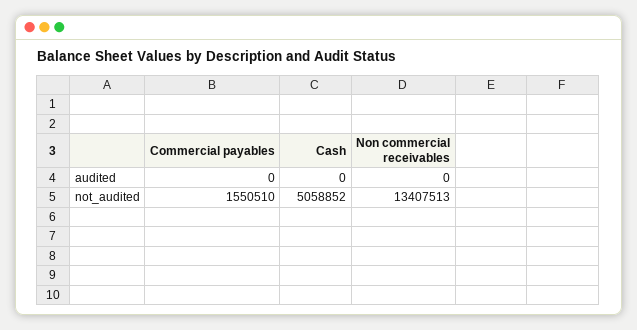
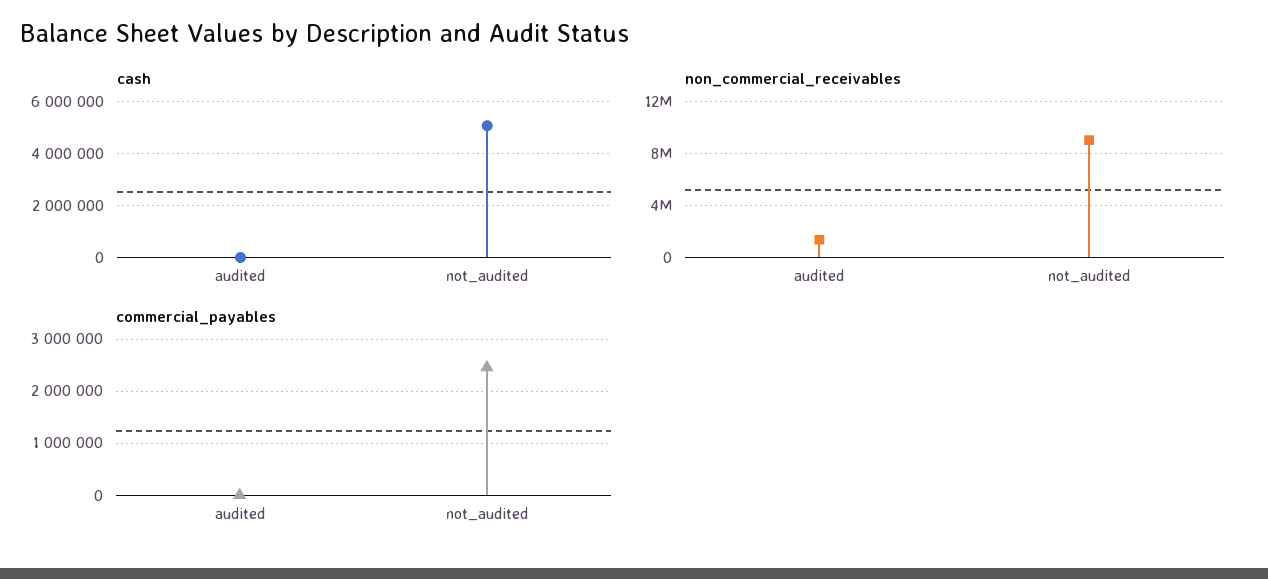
Non commercial receivables, audited: 0 -> 1500000
Commercial payables, not_audited: 1550510 -> 2400000
Non commercial receivables, not_audited: 13407513 -> 9000000

